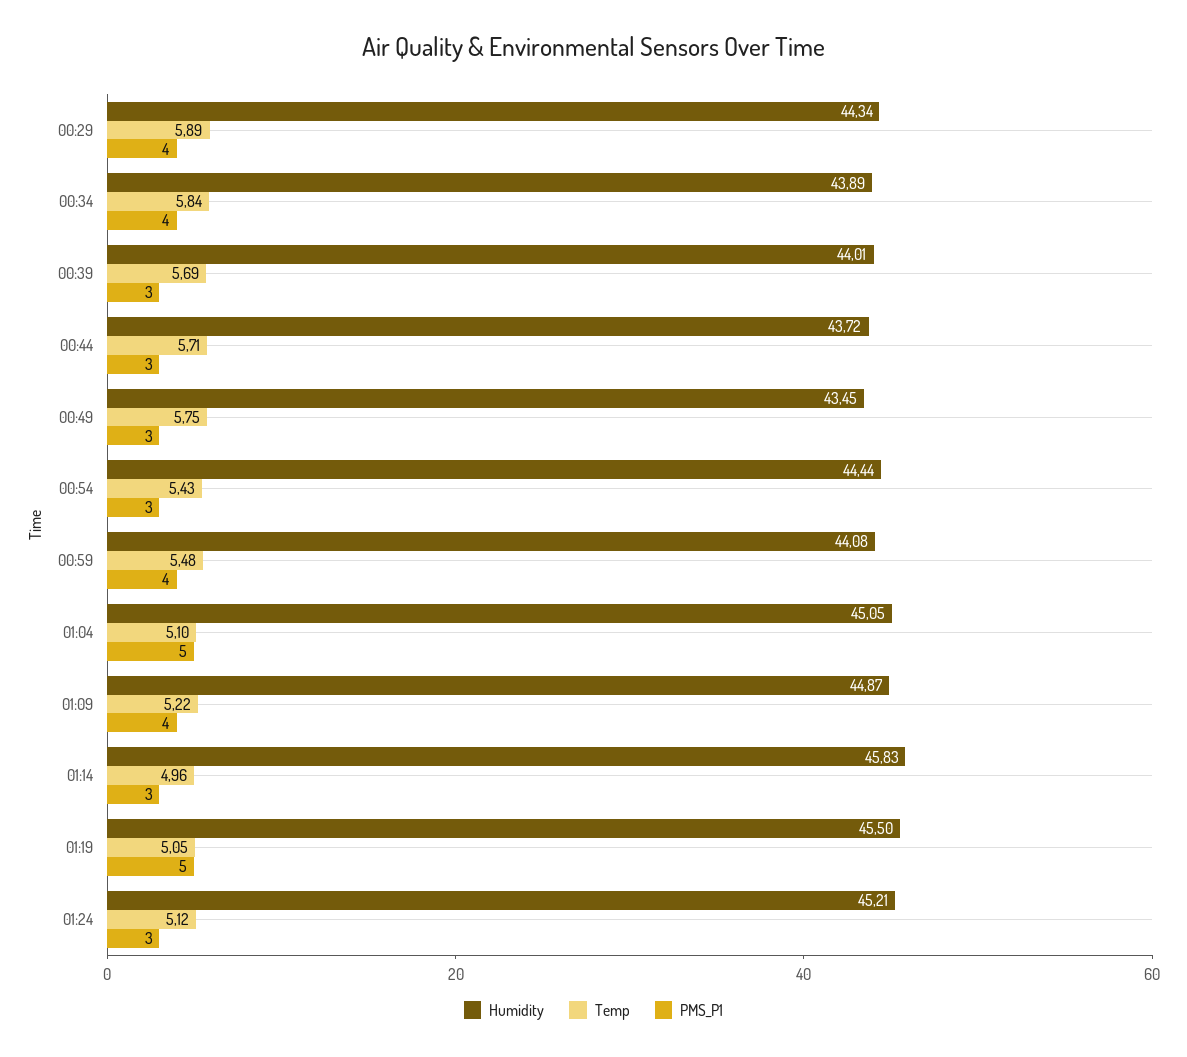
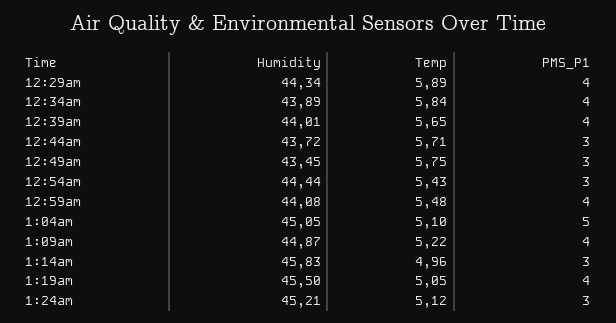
Temp, 00:39: 5.69 -> 5.65
PMS_P1, 00:39: 3 -> 4
PMS_P1, 01:19: 5 -> 4

